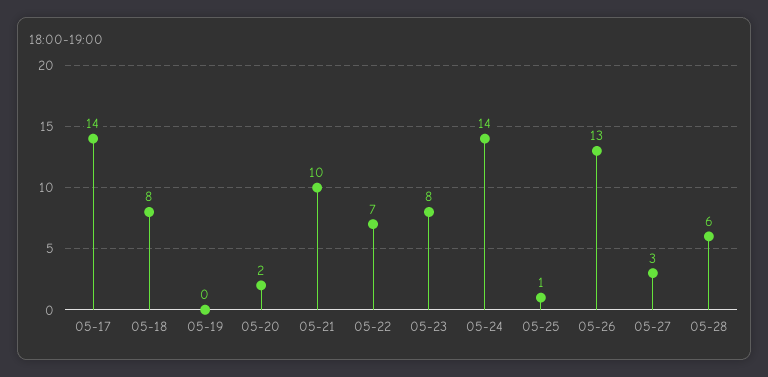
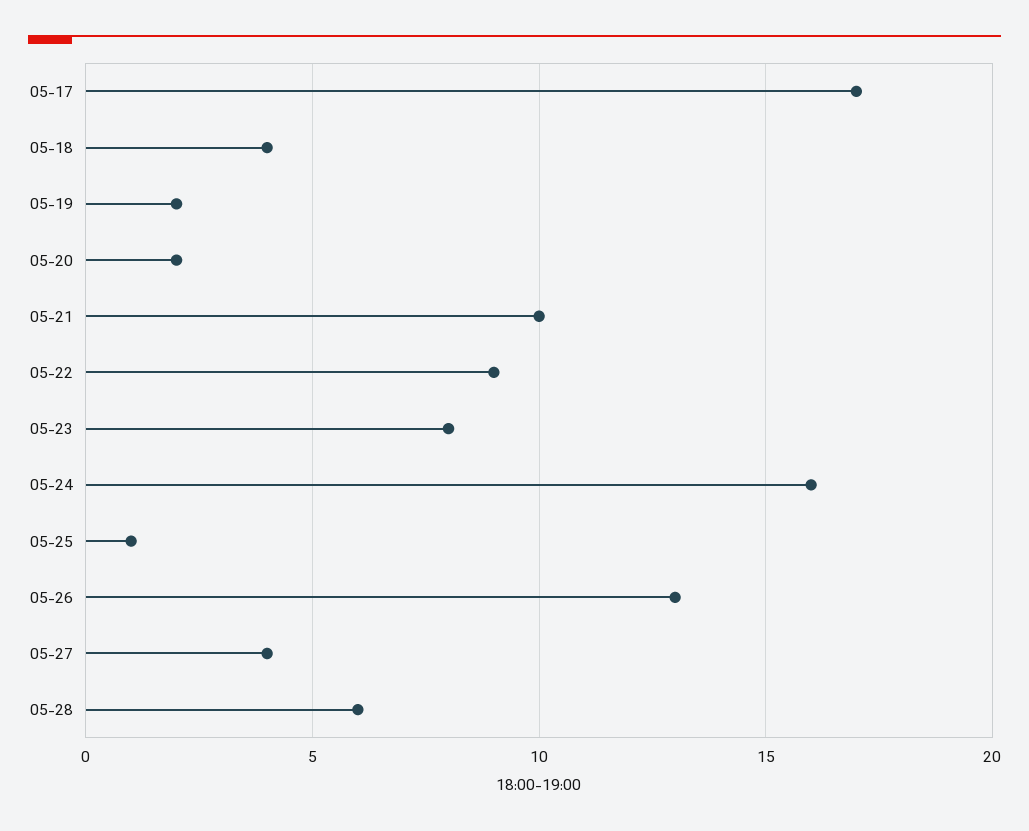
05-17: 14 -> 17
05-18: 8 -> 4
05-19: 0 -> 2
05-22: 7 -> 9
05-24: 14 -> 16
05-27: 3 -> 4

